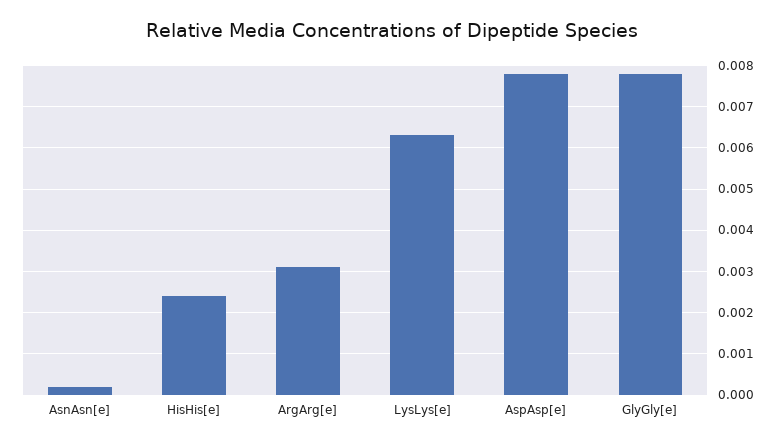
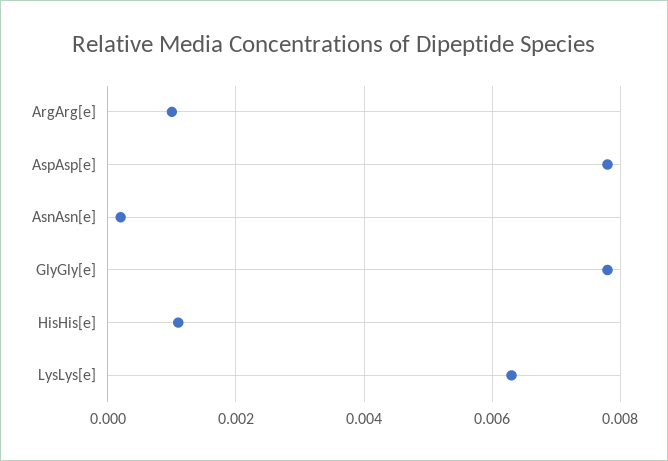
HisHis[e]: 0.0025 -> 0.001
ArgArg[e]: 0.003 -> 0.001

